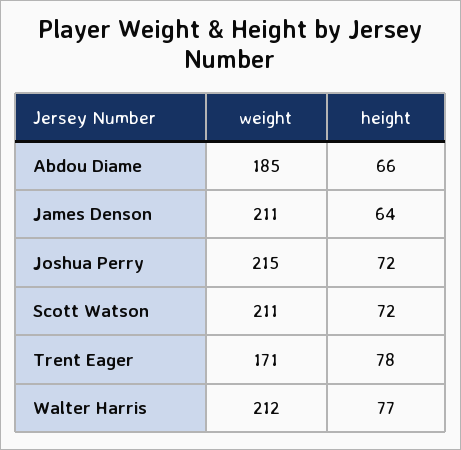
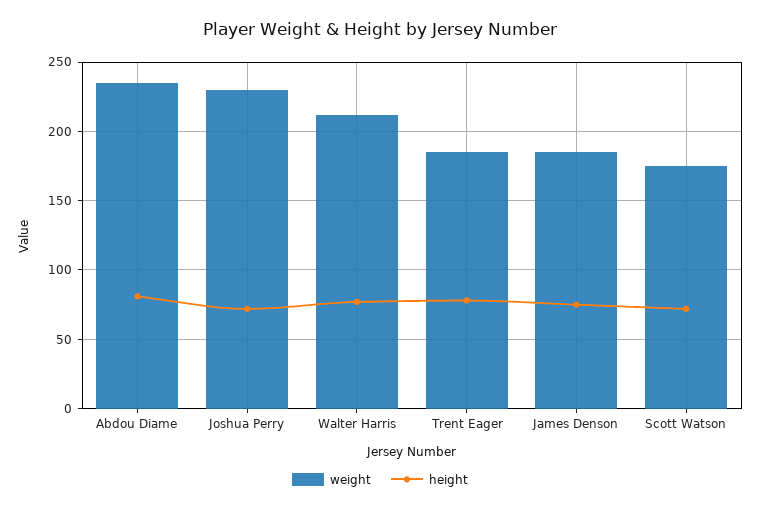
weight, Abdou Diame: 185 -> 235
height, Abdou Diame: 66 -> 80
weight, James Denson: 211 -> 185
height, James Denson: 64 -> 75
weight, Joshua Perry: 215 -> 230
weight, Scott Watson: 211 -> 175
weight, Trent Eager: 171 -> 185

